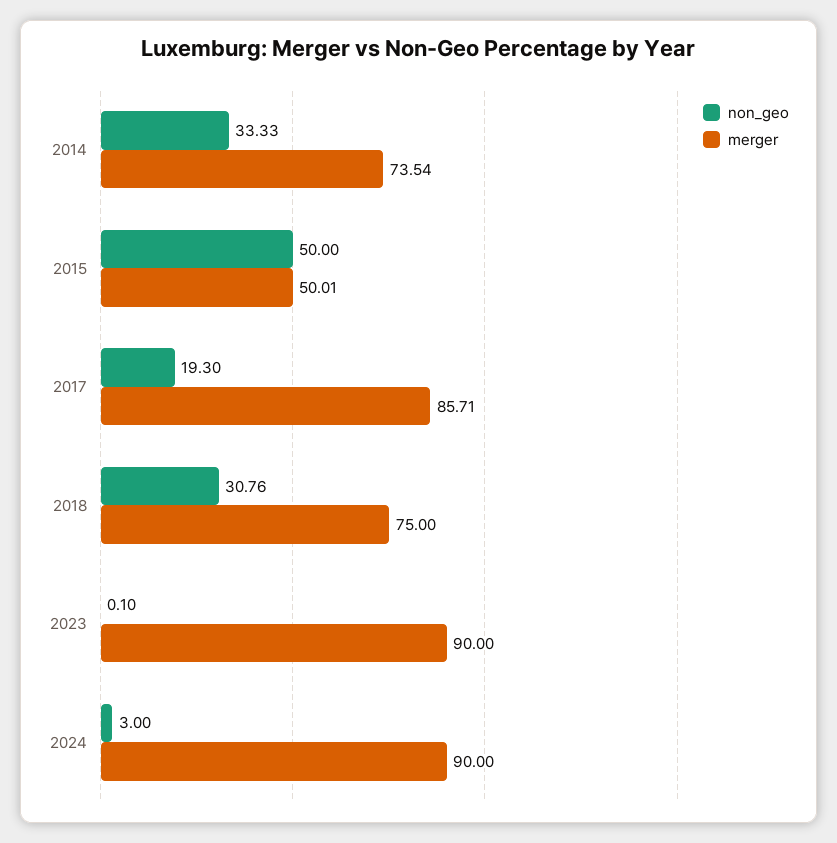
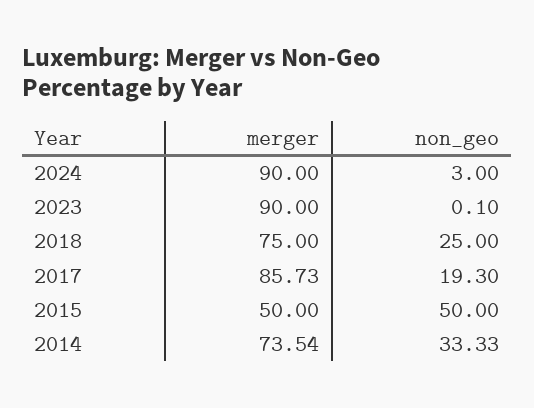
merger, 2015: 50.01 -> 50
merger, 2017: 85.71 -> 85.73
non_geo, 2018: 30.76 -> 25

